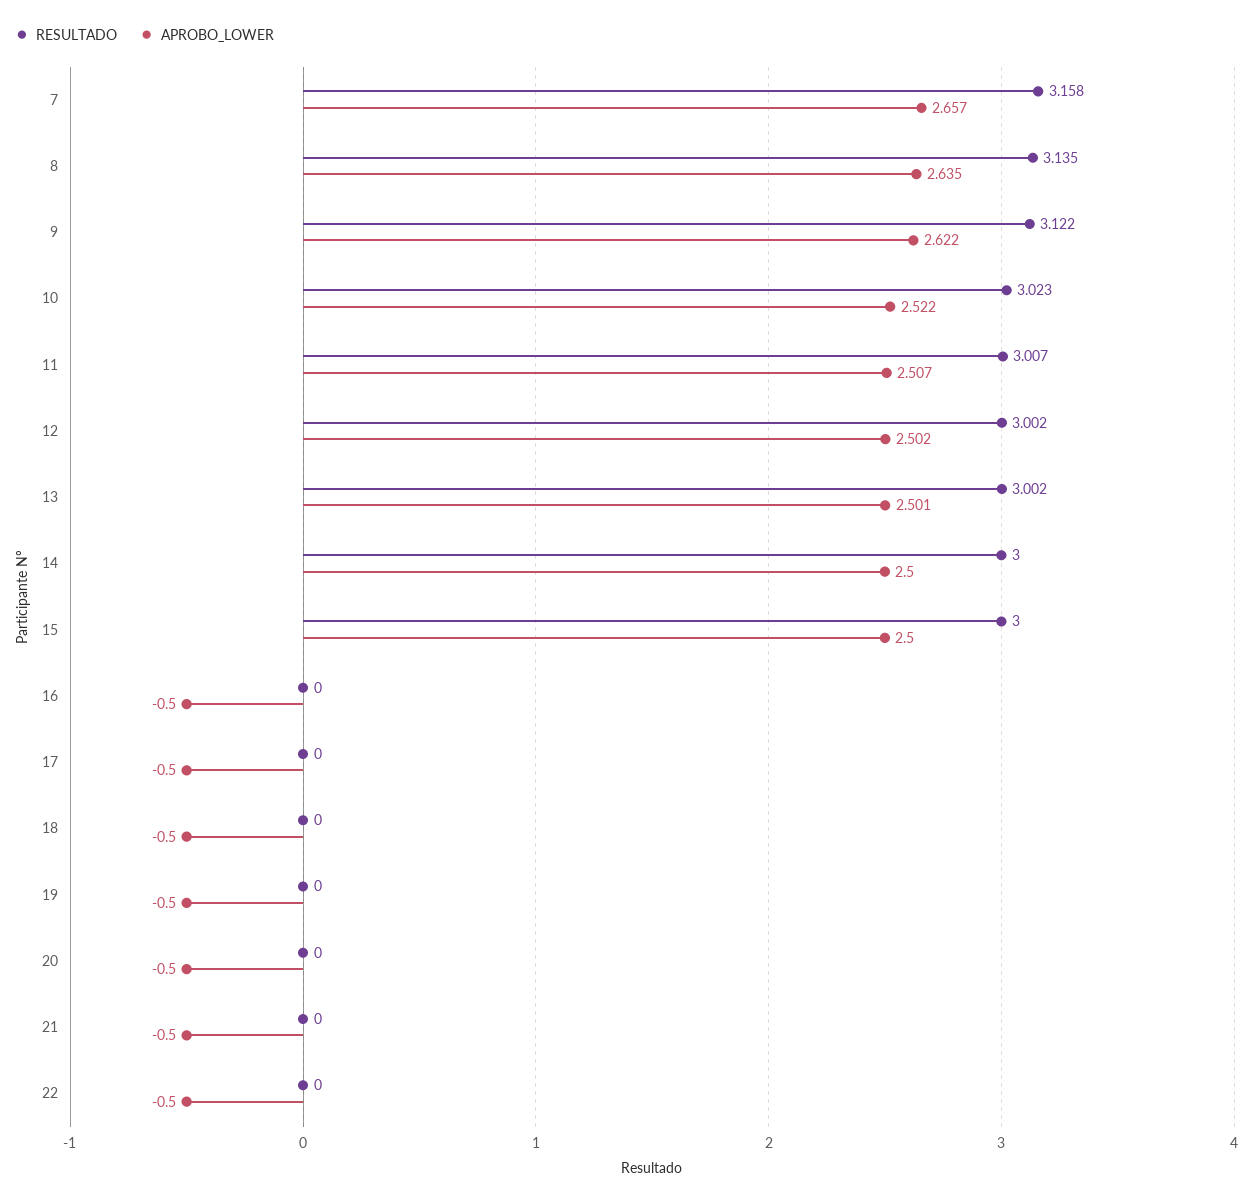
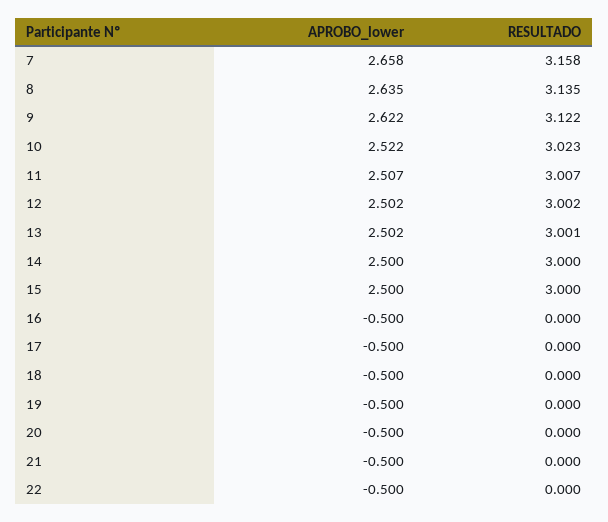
APROBO_LOWER, 7: 2.657 -> 2.658
RESULTADO, 13: 3.002 -> 3.001
APROBO_LOWER, 13: 2.501 -> 2.502

